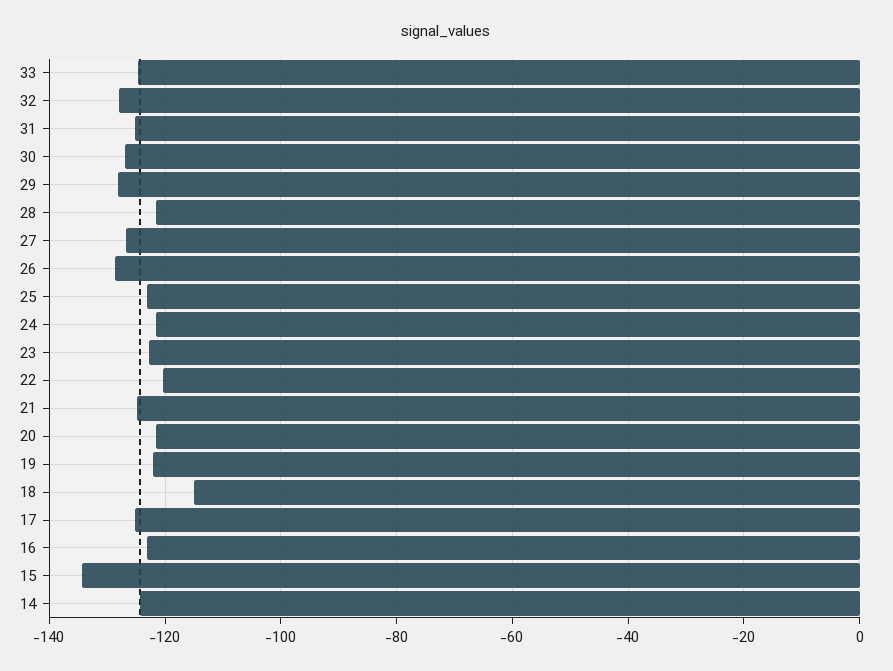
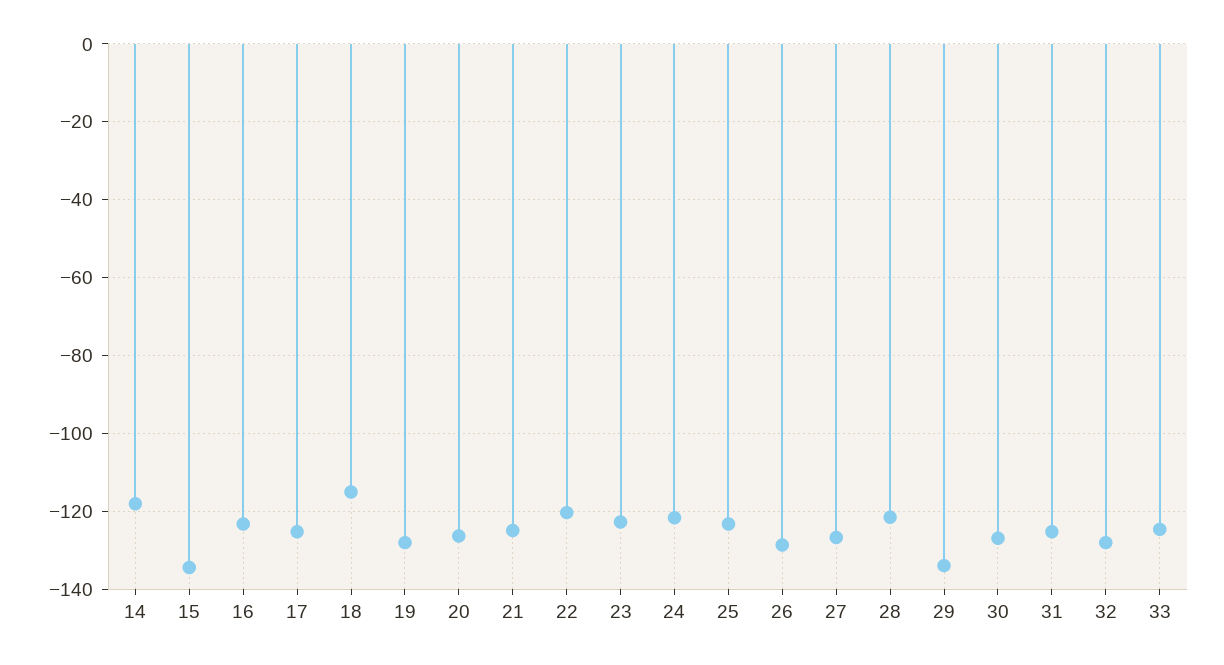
29: -128 -> -134
20: -122 -> -126
19: -122 -> -128
14: -124 -> -118

